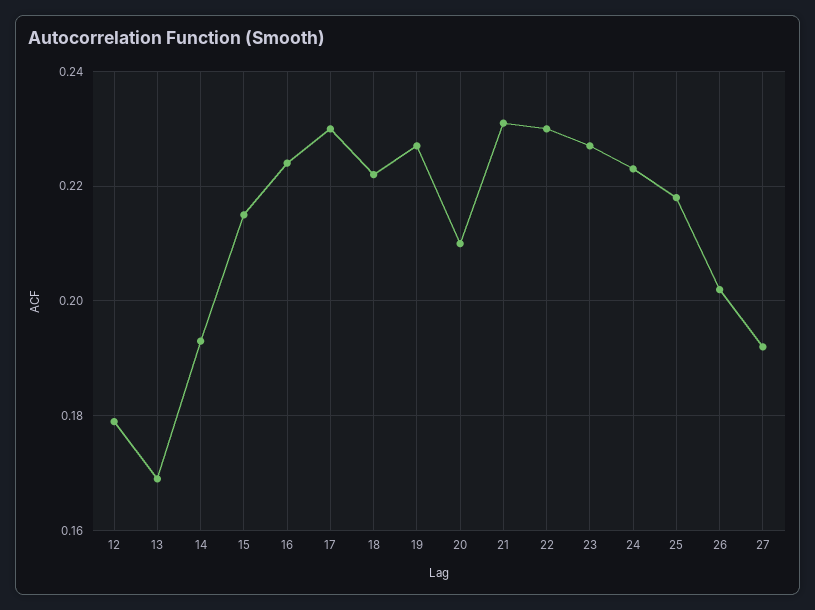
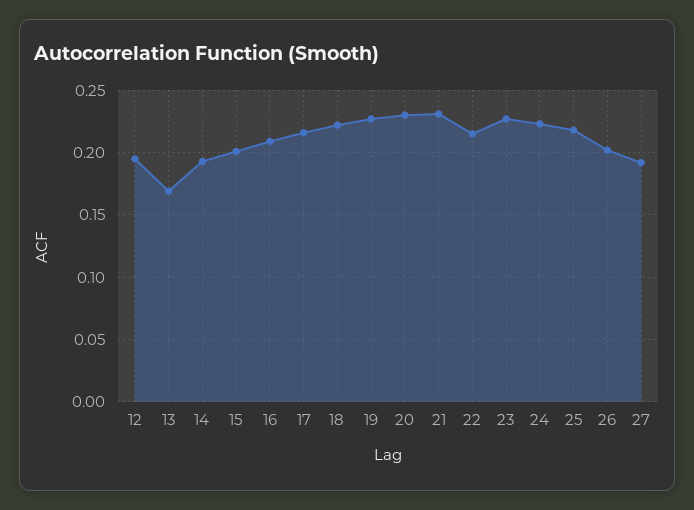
12: 0.18 -> 0.195
15: 0.215 -> 0.2
16: 0.225 -> 0.21
17: 0.23 -> 0.215
20: 0.21 -> 0.23
22: 0.23 -> 0.215

